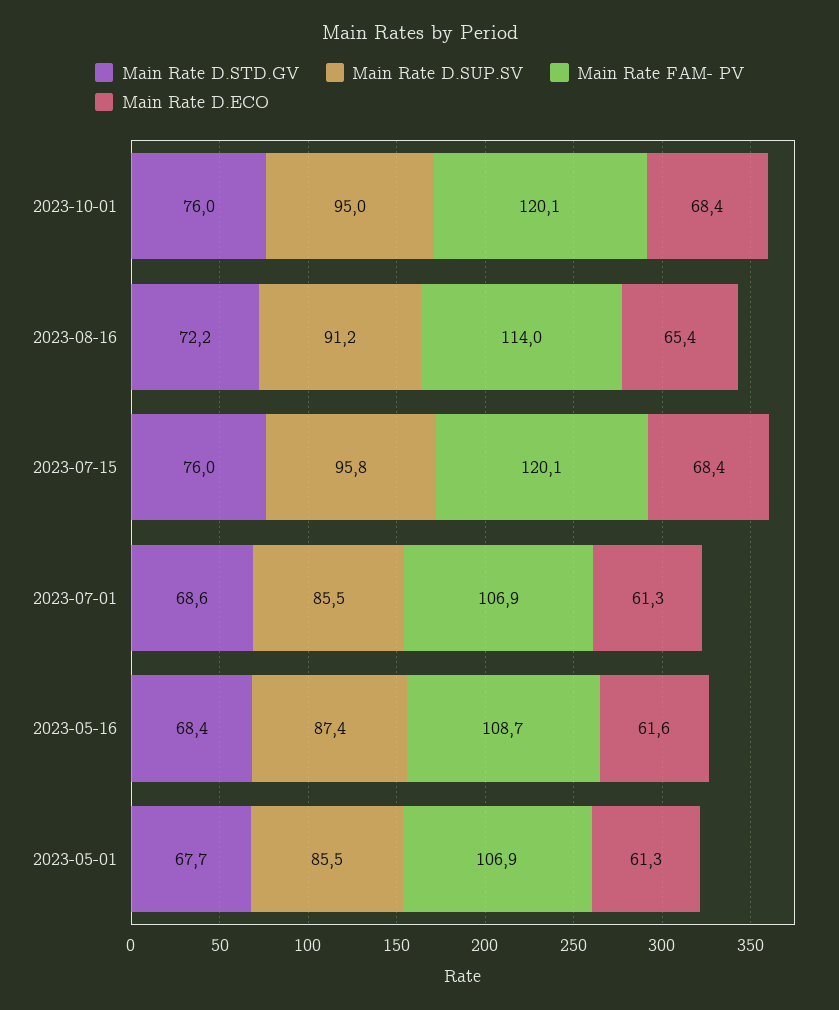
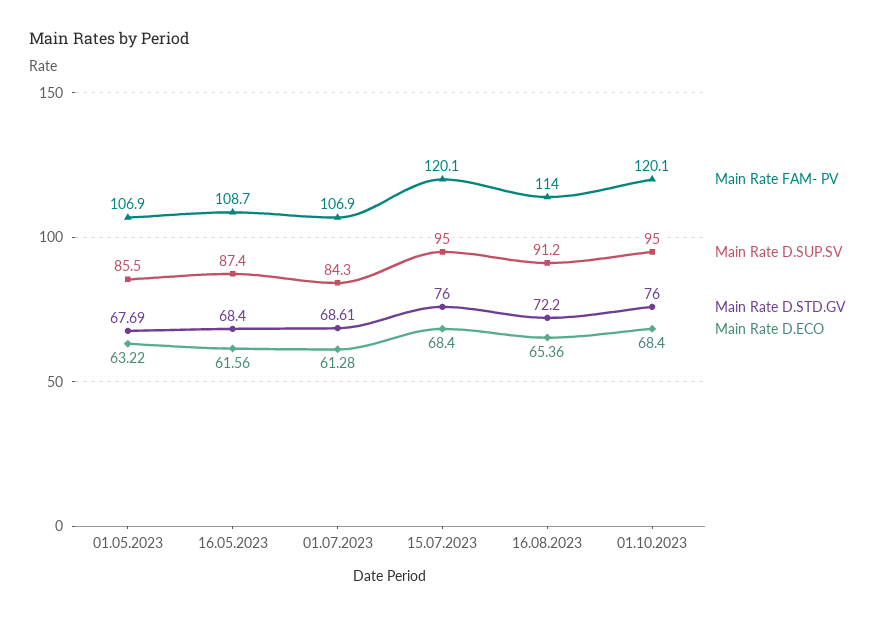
Main Rate D.SUP.SV, 2023-07-15: 95.8 -> 95
Main Rate D.SUP.SV, 2023-07-01: 85.5 -> 84.3
Main Rate D.ECO, 2023-05-01: 61.3 -> 63.22

